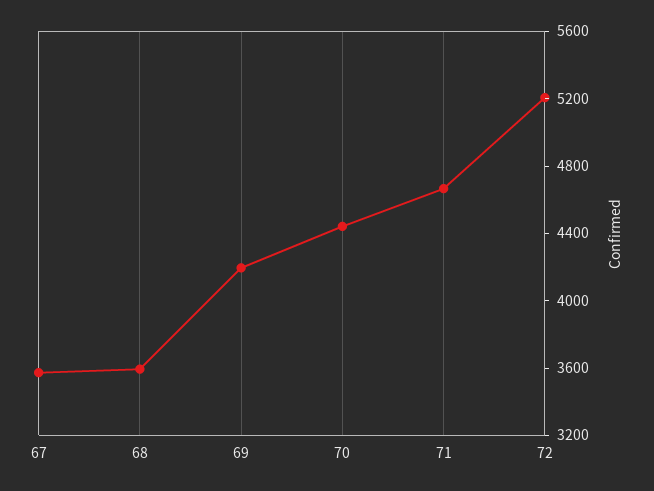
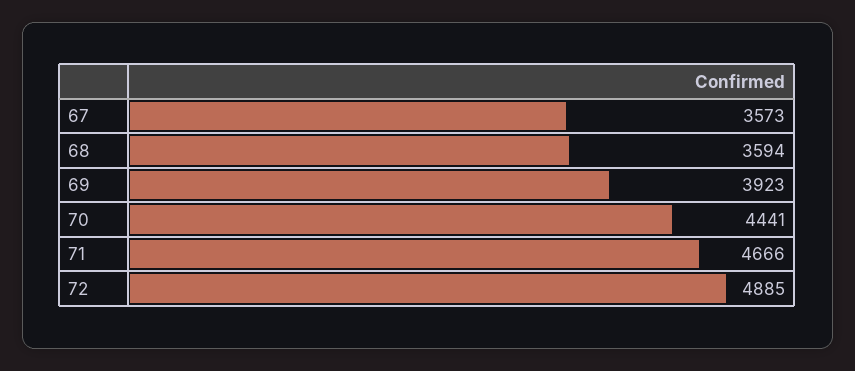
69: 4200 -> 3923
72: 5200 -> 4885

